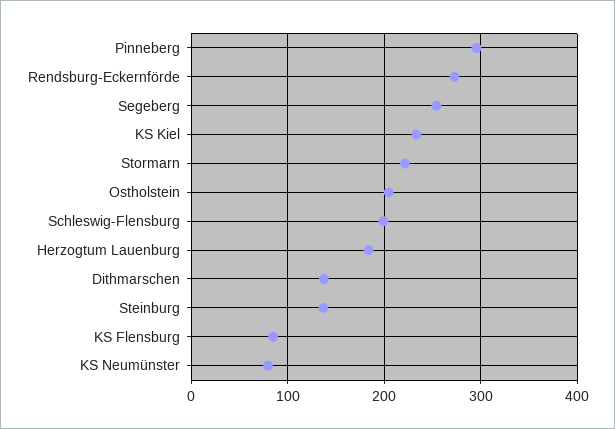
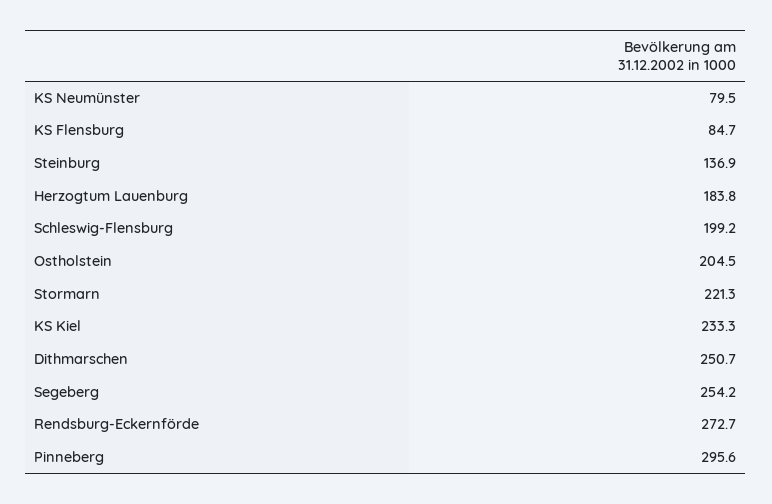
Dithmarschen: 140 -> 250.7

